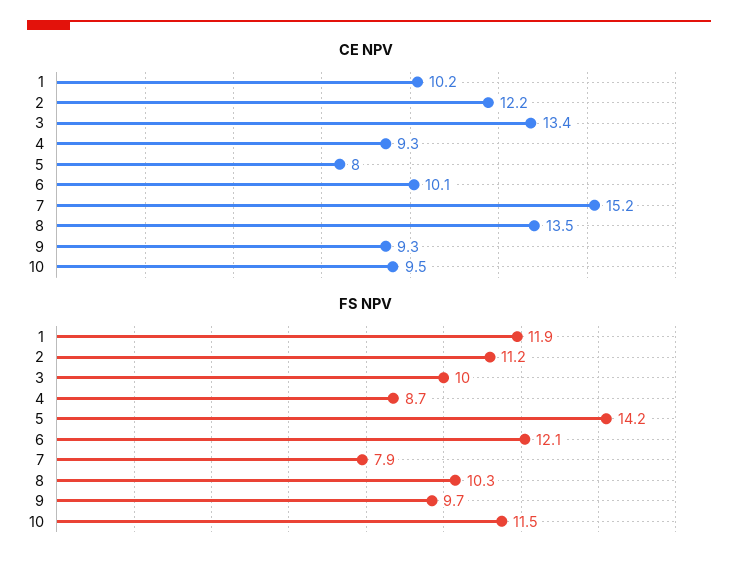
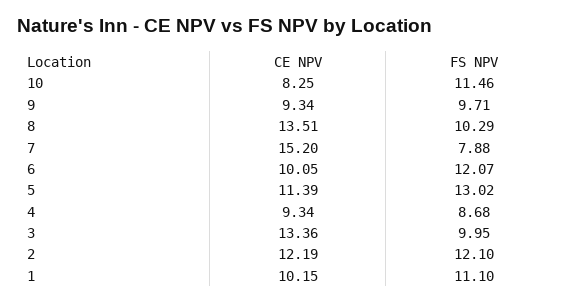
CE NPV, 5: 8 -> 11.39
CE NPV, 10: 9.5 -> 8.25
FS NPV, 1: 11.9 -> 11.1
FS NPV, 2: 11.2 -> 12.1
FS NPV, 5: 14.2 -> 13.02

